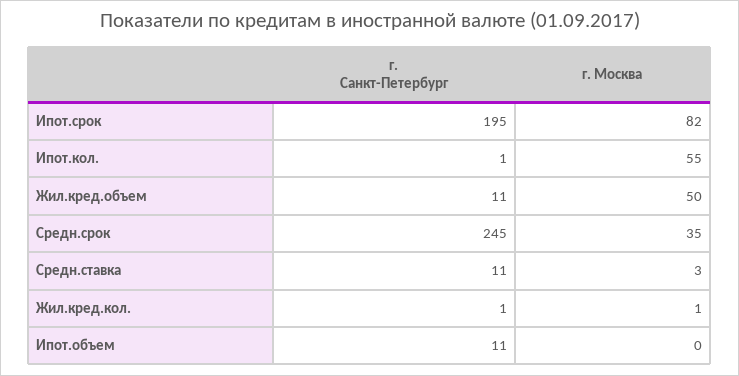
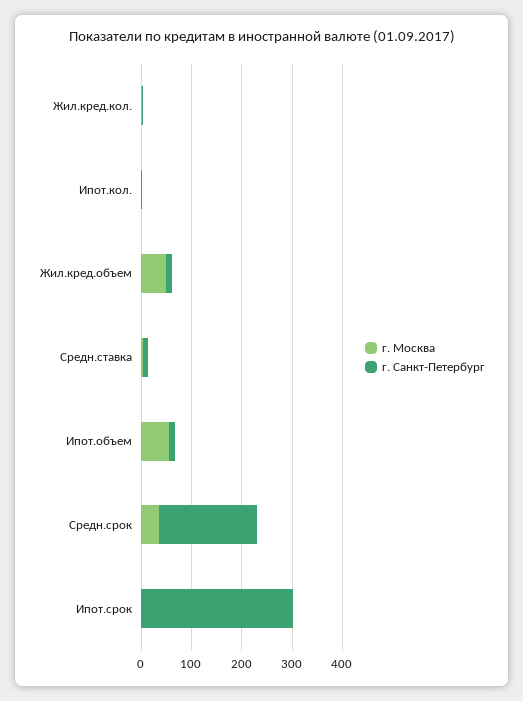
г. Санкт-Петербург, Ипот.срок: 195 -> 300
г. Москва, Ипот.срок: 82 -> 0
г. Москва, Ипот.кол.: 55 -> 0
г. Санкт-Петербург, Средн.срок: 245 -> 200
г. Москва, Ипот.объем: 0 -> 60

